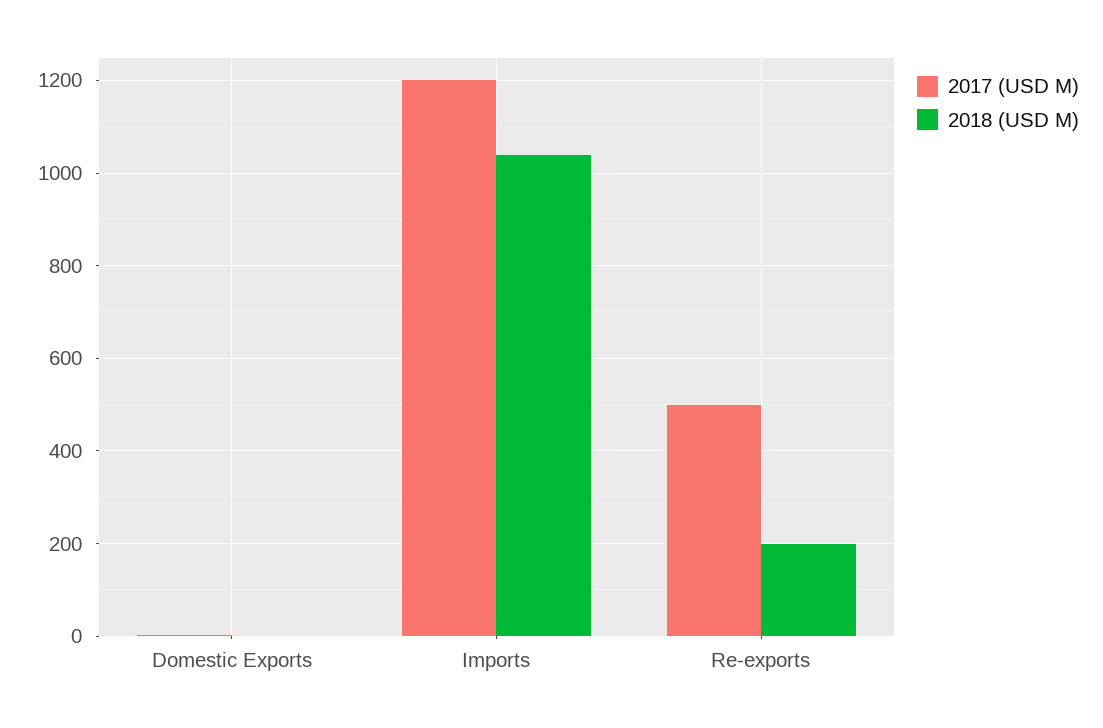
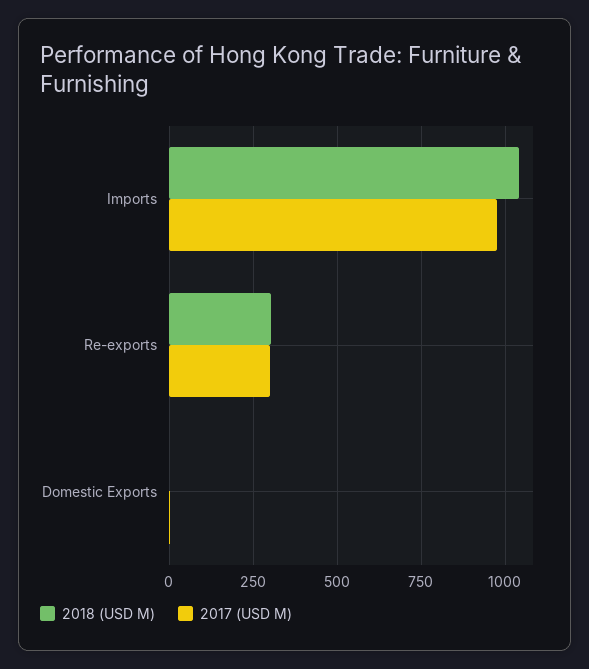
2017 (USD M), Imports: 1200 -> 975
2017 (USD M), Re-exports: 500 -> 300
2018 (USD M), Re-exports: 200 -> 300

